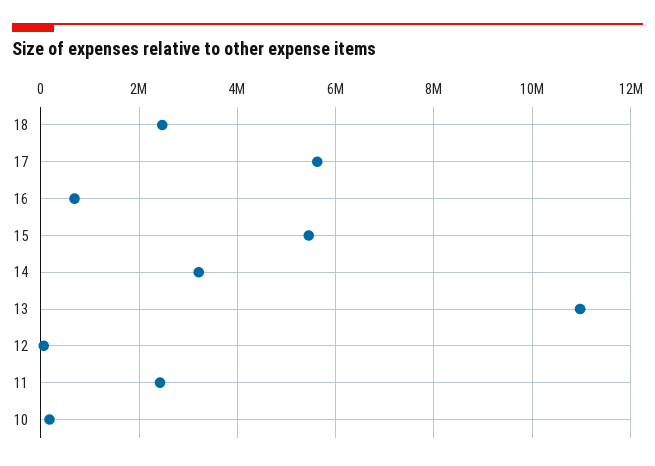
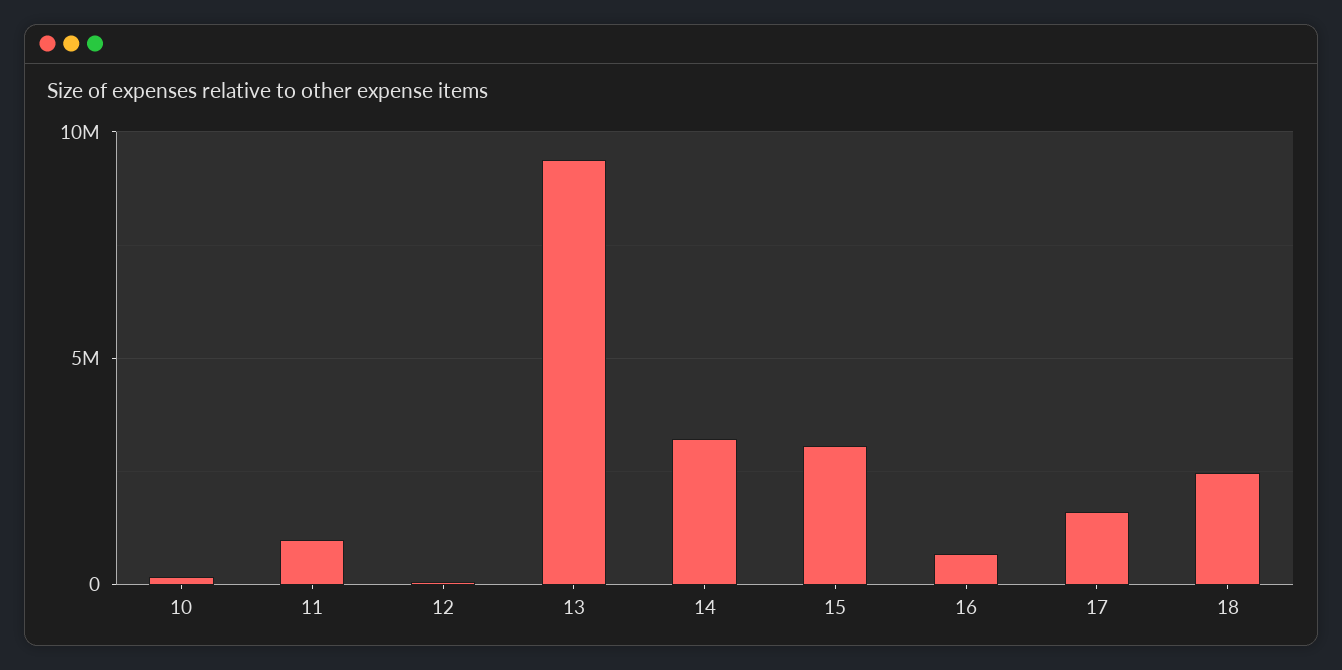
17: 5600000 -> 1500000
15: 5400000 -> 3000000
13: 11000000 -> 9500000
11: 2400000 -> 1000000

